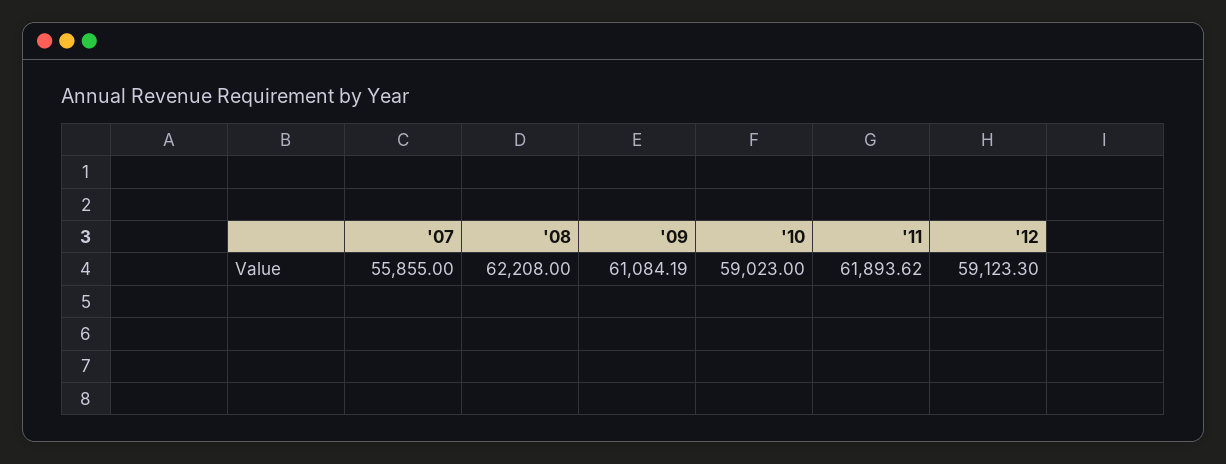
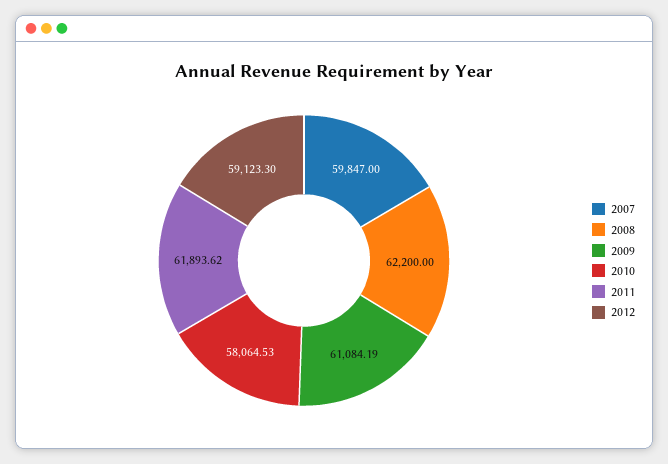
'07: 55855 -> 59847
'08: 62208 -> 62200
'10: 59023 -> 58064.53

